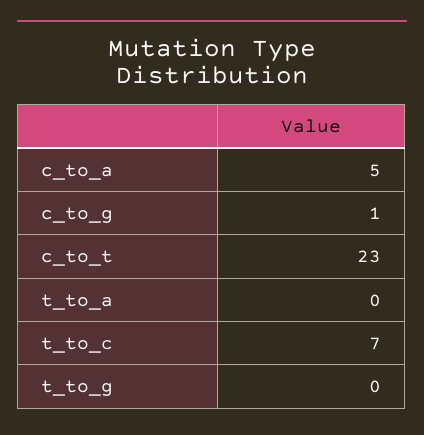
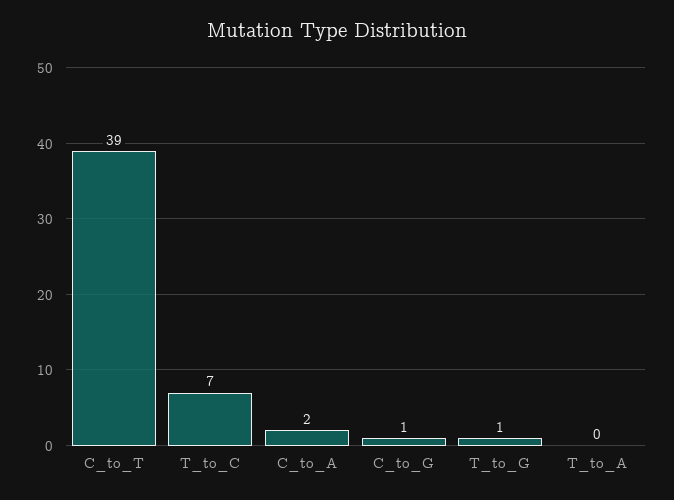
c_to_a: 5 -> 2
c_to_t: 23 -> 39
t_to_g: 0 -> 1

